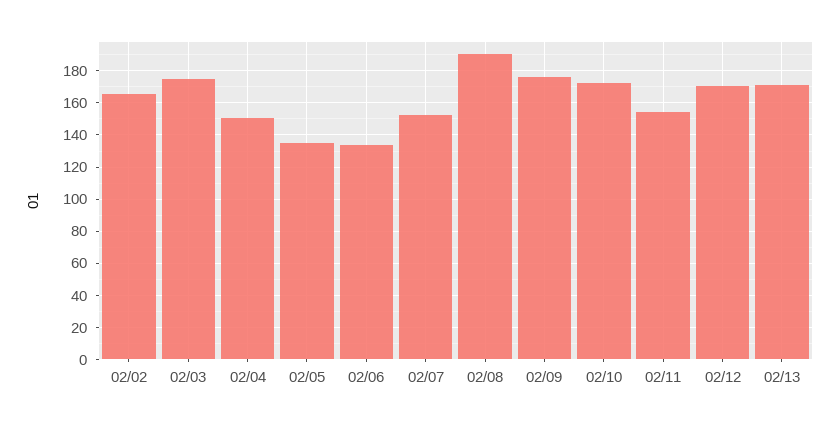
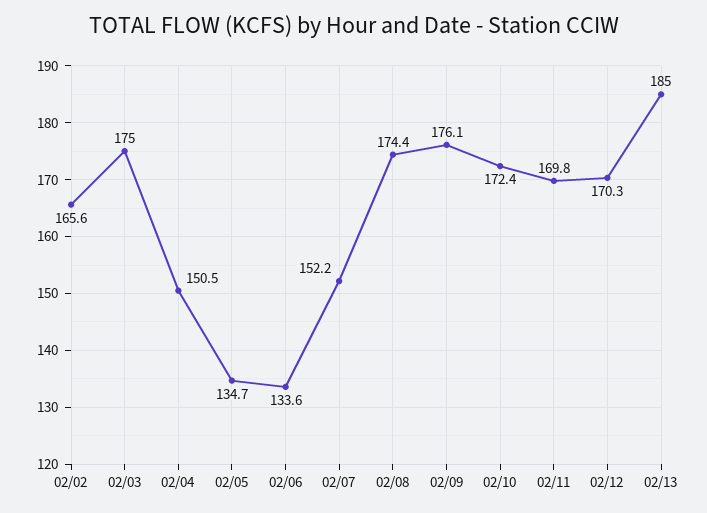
02/08: 190 -> 174.4
02/11: 155 -> 169.8
02/13: 170 -> 185

